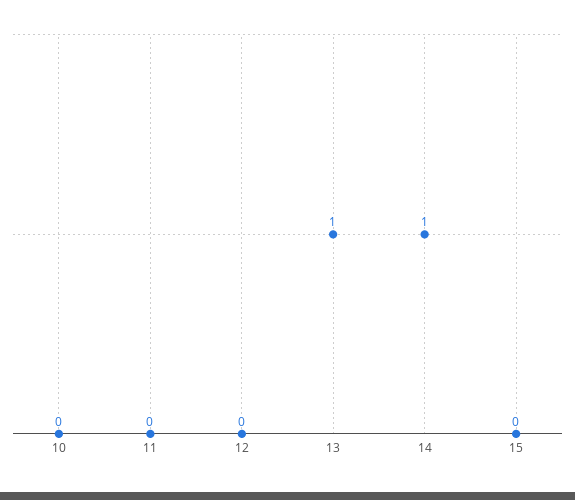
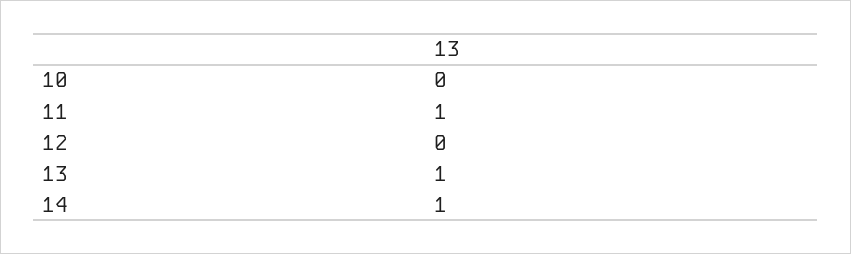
11: 0 -> 1
15: 0 -> none

